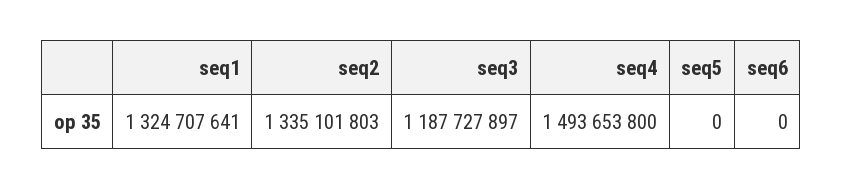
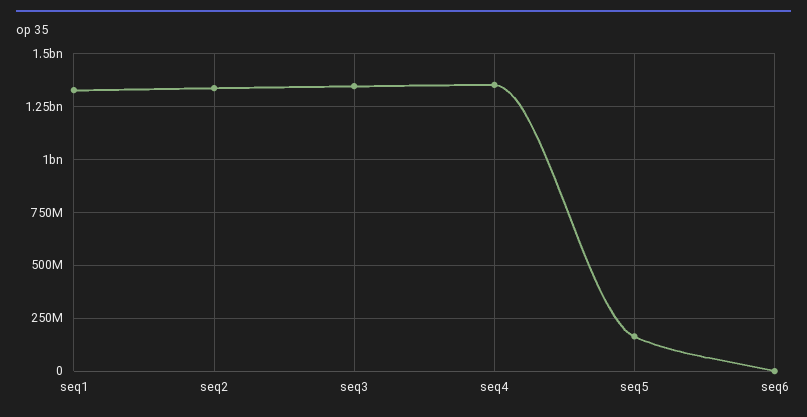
seq3: 1187727897 -> 1350000000
seq4: 1493653800 -> 1350000000
seq5: 0 -> 150000000

